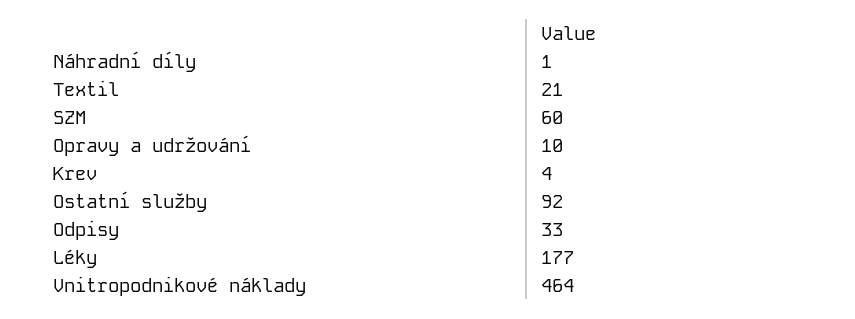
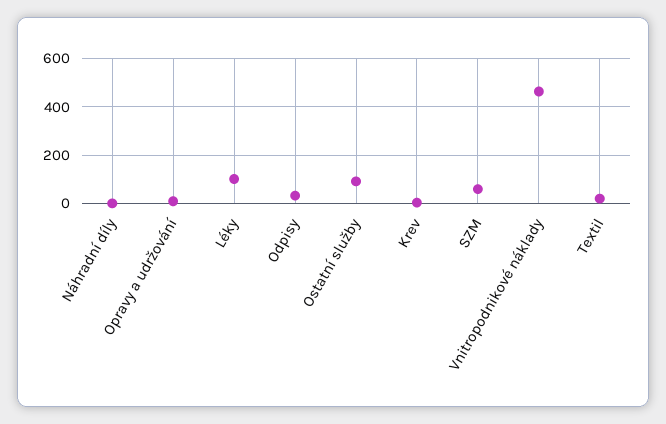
Léky: 177 -> 100

